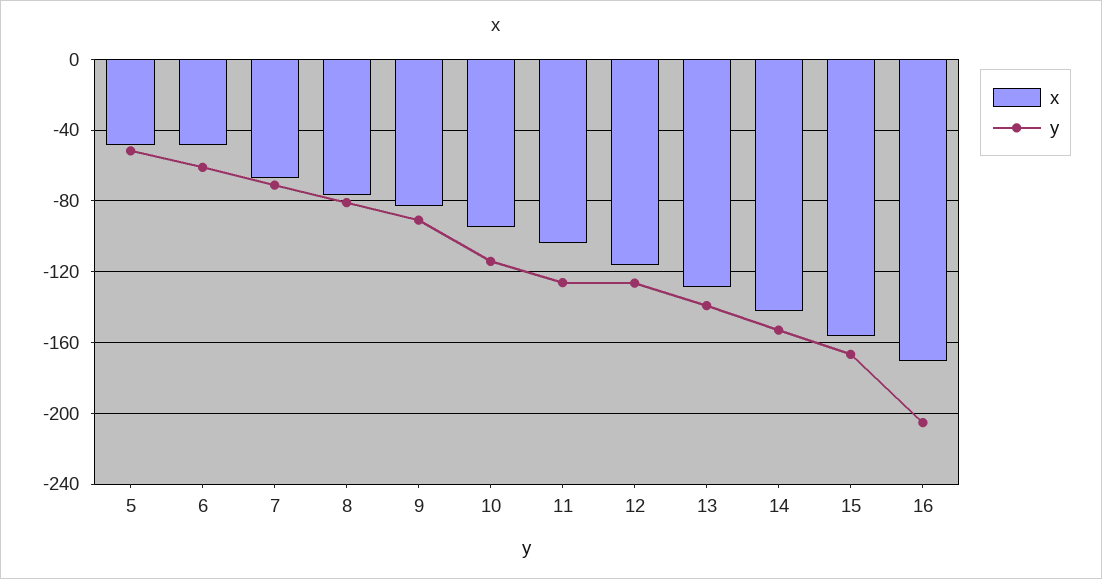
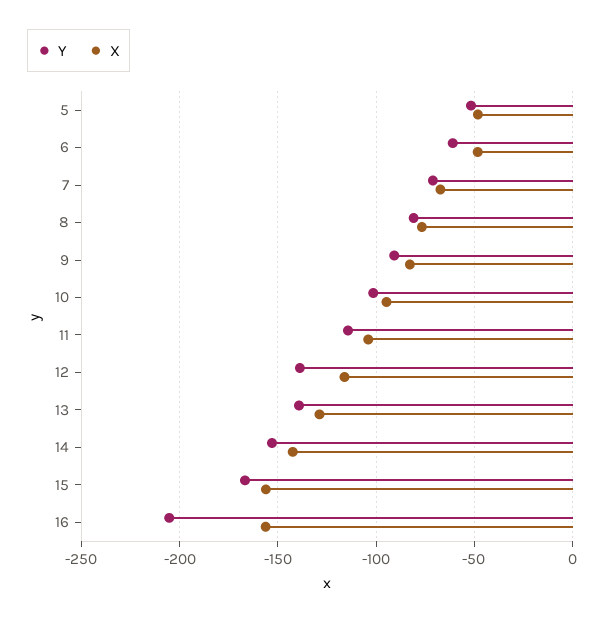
y, 10: -115 -> -100
y, 11: -125 -> -115
y, 12: -125 -> -140
x, 16: -170 -> -155

